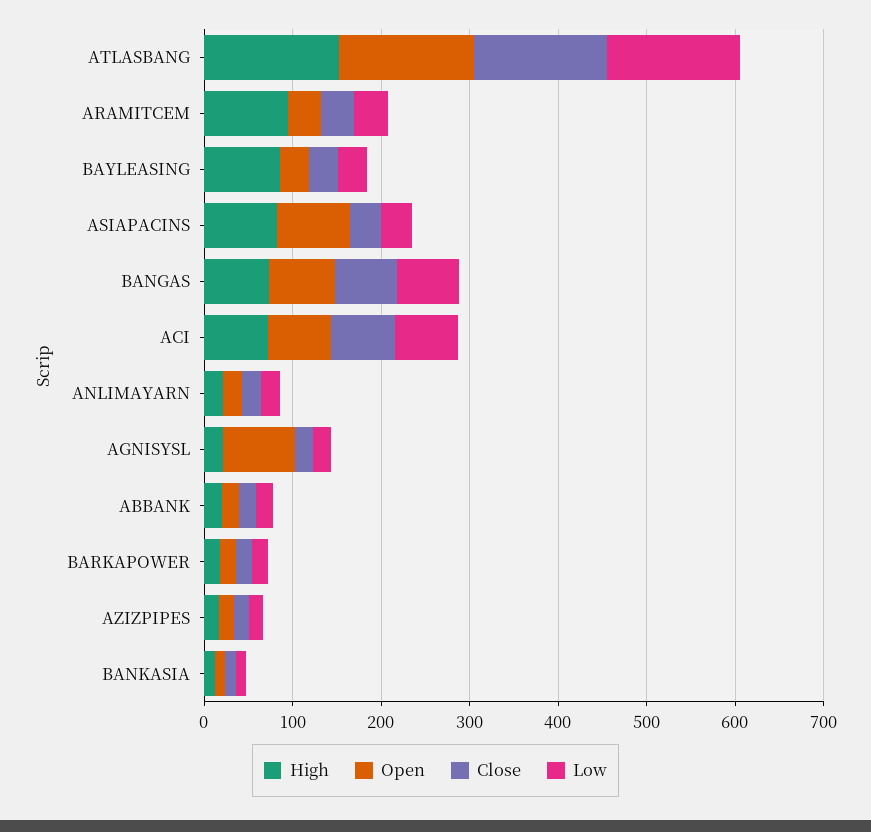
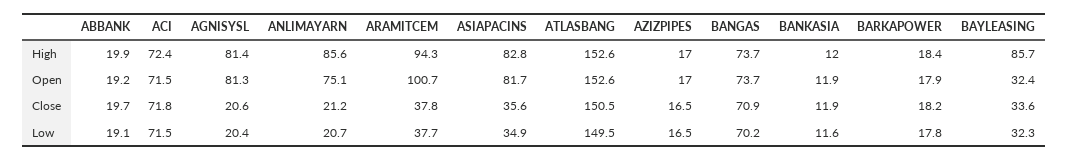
Open, ARAMITCEM: 40 -> 100.7
High, ANLIMAYARN: 20 -> 85.6
Open, ANLIMAYARN: 20 -> 75.1
High, AGNISYSL: 20 -> 81.4

